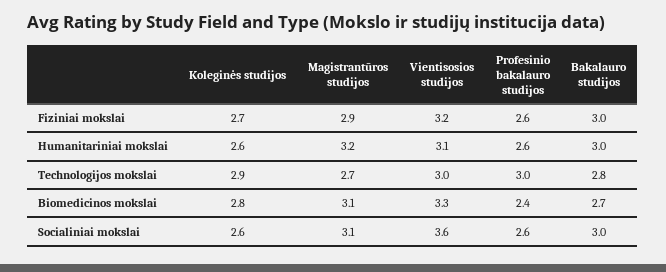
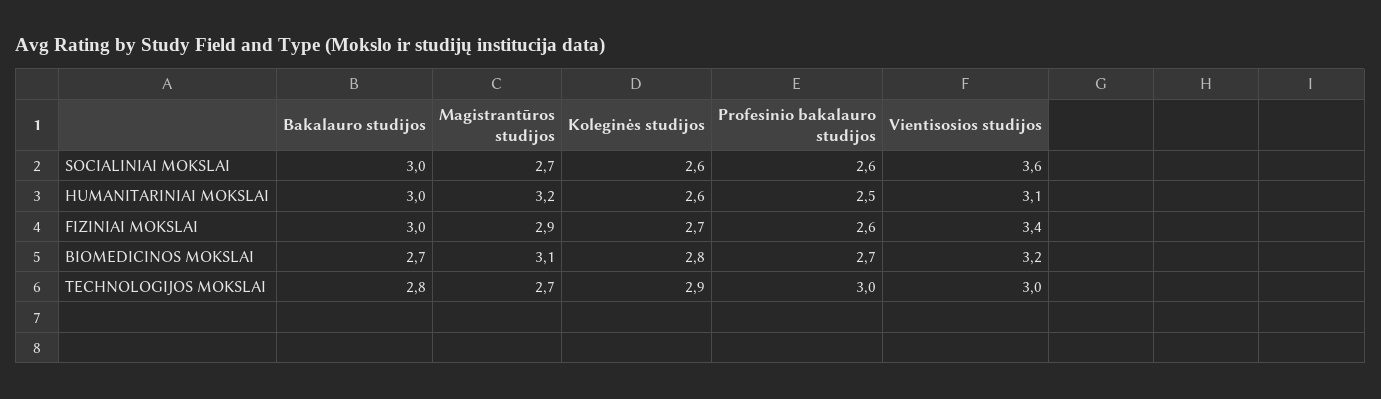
Vientisosios studijos, Fiziniai mokslai: 3.2 -> 3.4
Profesinio bakalauro studijos, Humanitariniai mokslai: 2.6 -> 2.5
Vientisosios studijos, Biomedicinos mokslai: 3.3 -> 3.2
Profesinio bakalauro studijos, Biomedicinos mokslai: 2.4 -> 2.7
Magistrantūros studijos, Socialiniai mokslai: 3.1 -> 2.7

